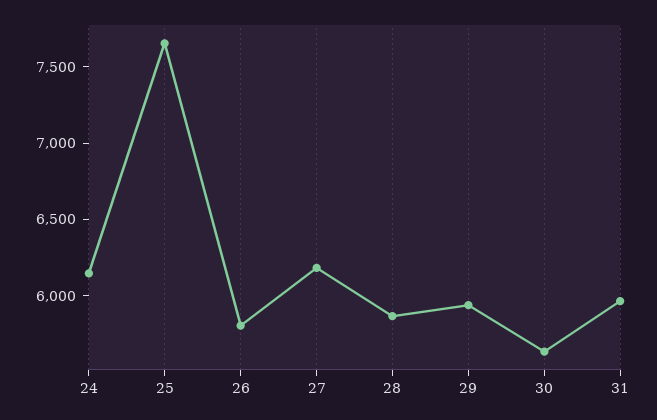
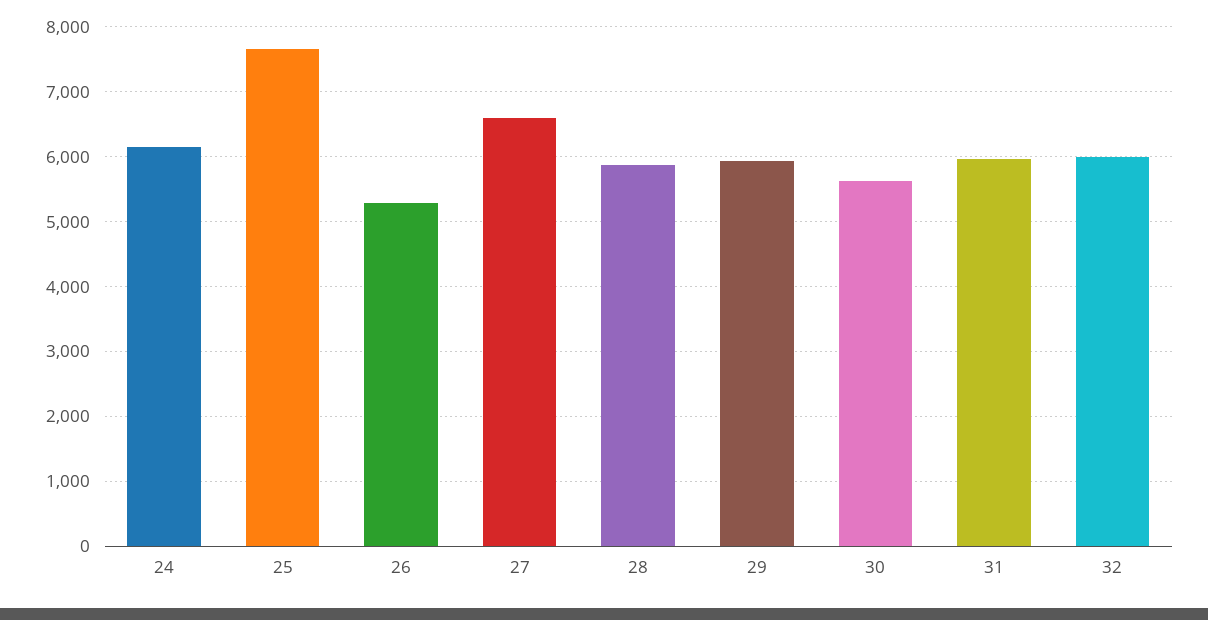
26: 5800 -> 5300
27: 6200 -> 6600
32: none -> 6000

